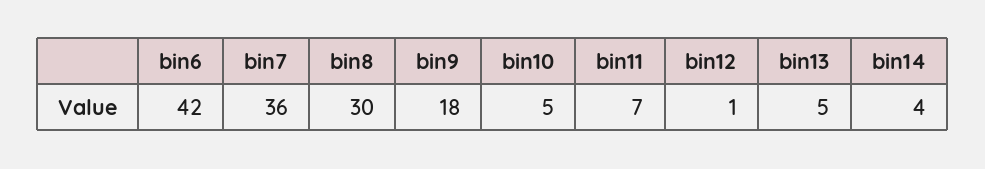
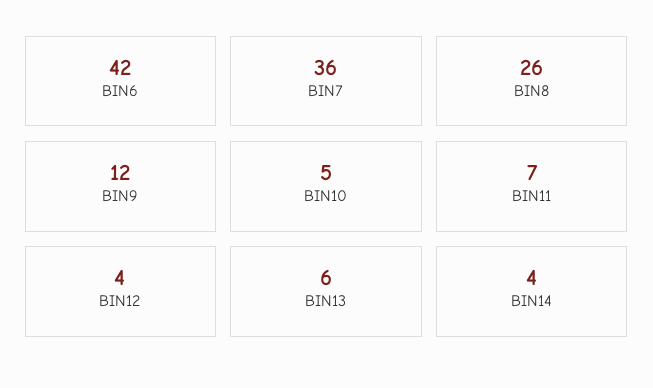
bin8: 30 -> 26
bin9: 18 -> 12
bin12: 1 -> 4
bin13: 5 -> 6

